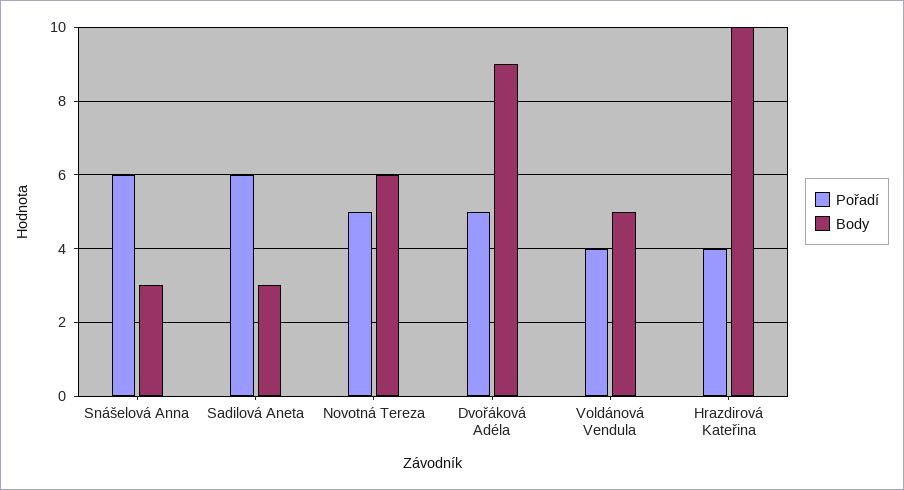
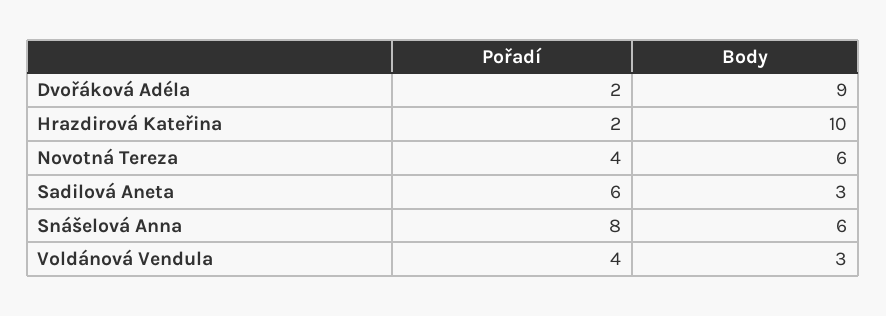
Pořadí, Snášelová Anna: 6 -> 8
Body, Snášelová Anna: 3 -> 6
Pořadí, Novotná Tereza: 5 -> 4
Pořadí, Dvořáková Adéla: 5 -> 2
Body, Voldánová Vendula: 5 -> 3
Pořadí, Hrazdirová Kateřina: 4 -> 2

